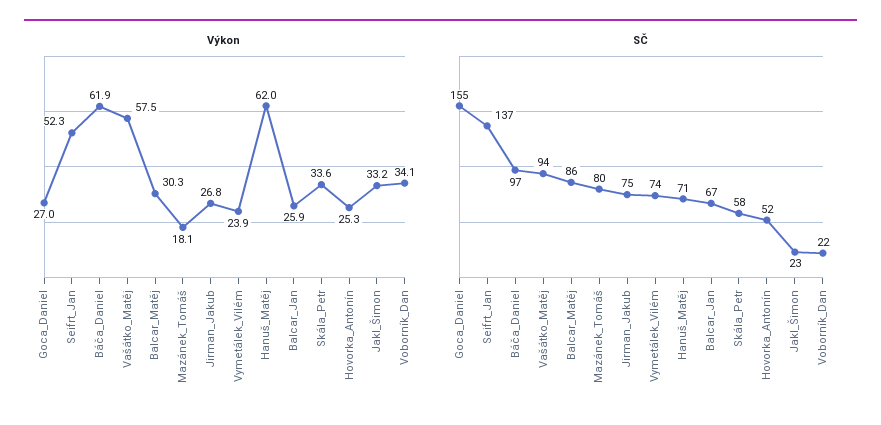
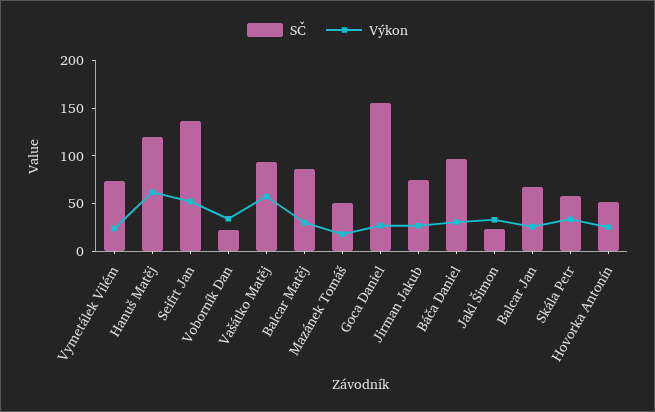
Výkon, Báča_Daniel: 61.9 -> 30
SČ, Mazánek_Tomáš: 80 -> 50
SČ, Hanuš_Matěj: 71 -> 120

